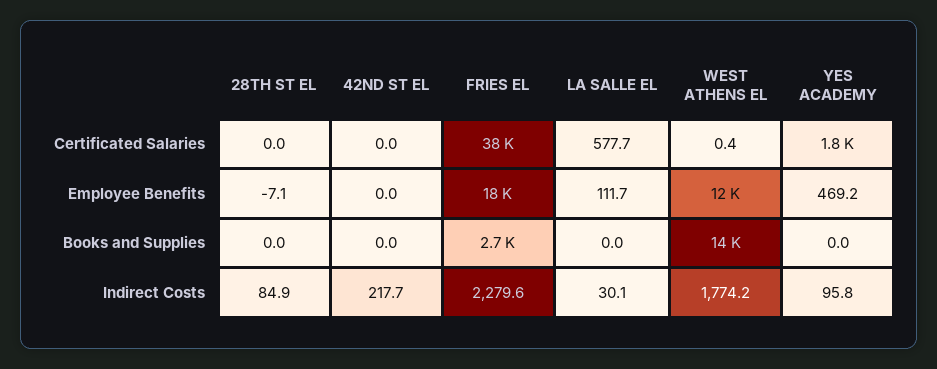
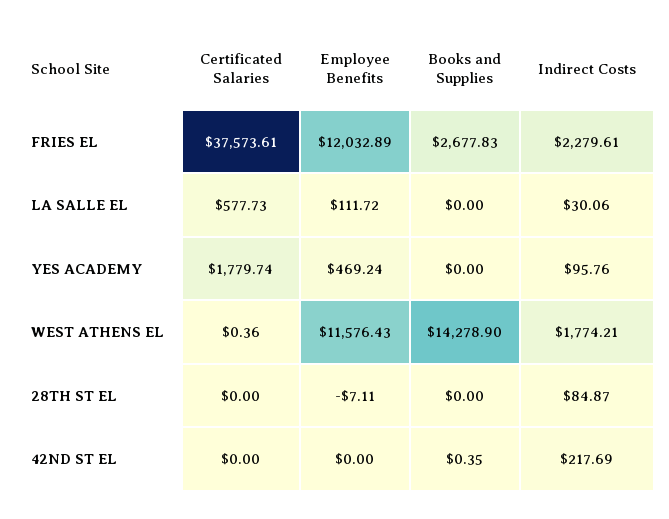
FRIES EL, Employee Benefits: 18000 -> 12032.89
42ND ST EL, Books and Supplies: 0 -> 0.35

